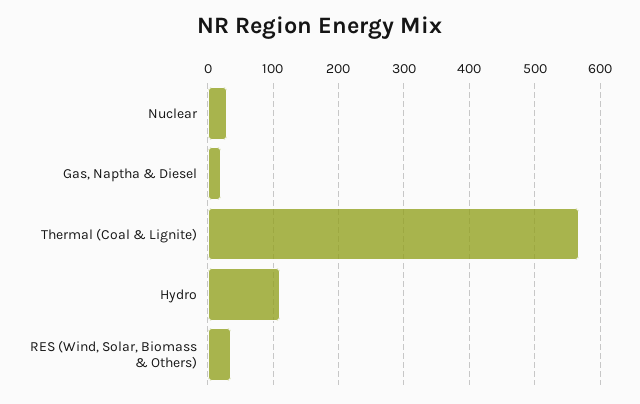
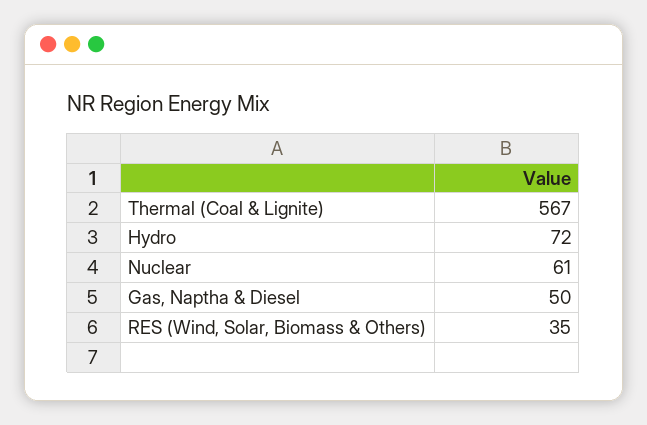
Nuclear: 30 -> 61
Gas, Naptha & Diesel: 20 -> 50
Hydro: 110 -> 72

